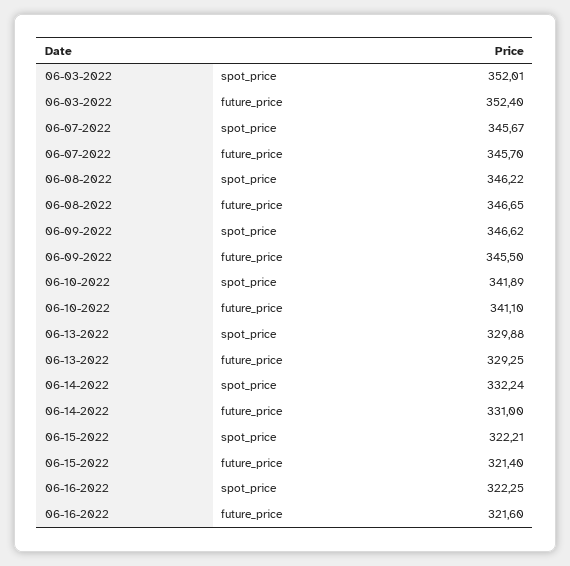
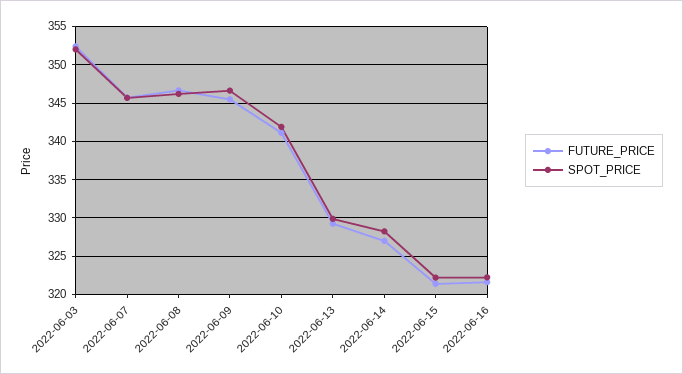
spot_price, 06-14-2022: 332.24 -> 328
future_price, 06-14-2022: 331 -> 327

